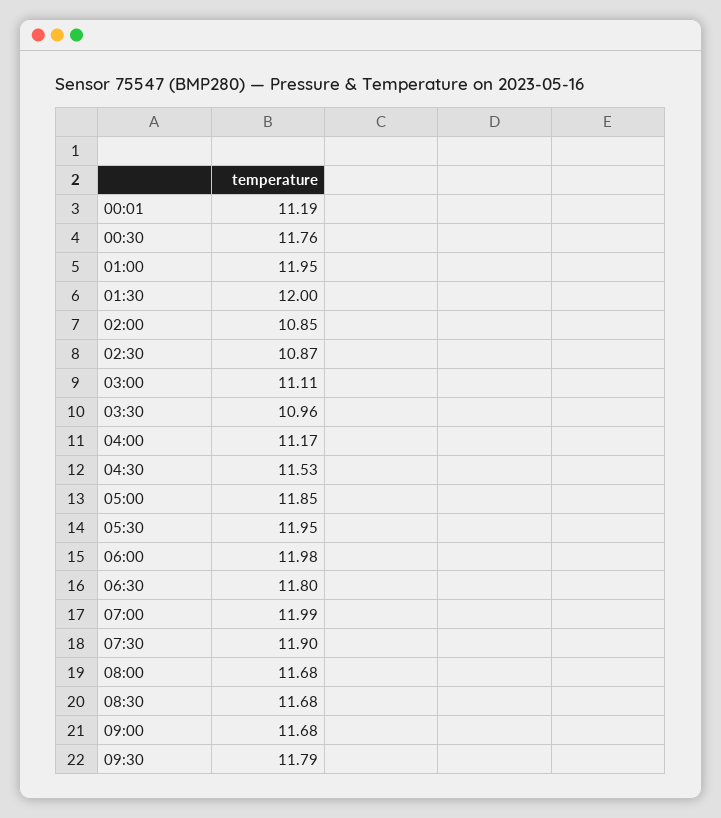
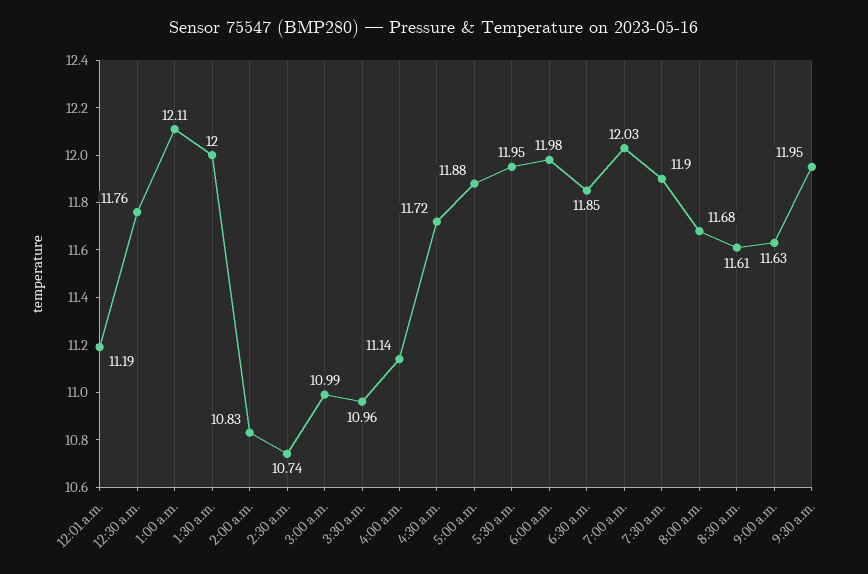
01:00: 11.95 -> 12.11
02:00: 10.85 -> 10.83
02:30: 10.87 -> 10.74
03:00: 11.11 -> 10.99
04:00: 11.17 -> 11.14
04:30: 11.53 -> 11.72
05:00: 11.85 -> 11.88
06:30: 11.8 -> 11.85
07:00: 11.99 -> 12.03
08:30: 11.68 -> 11.61
09:00: 11.68 -> 11.63
09:30: 11.79 -> 11.95

